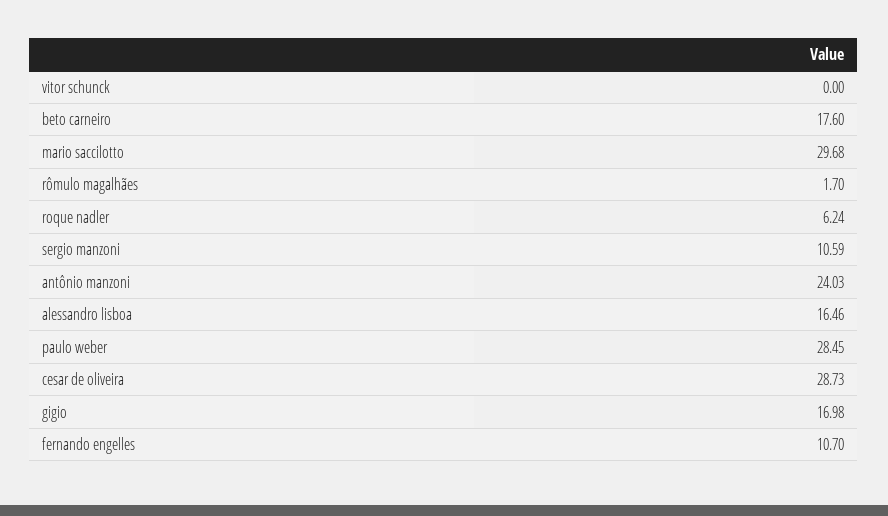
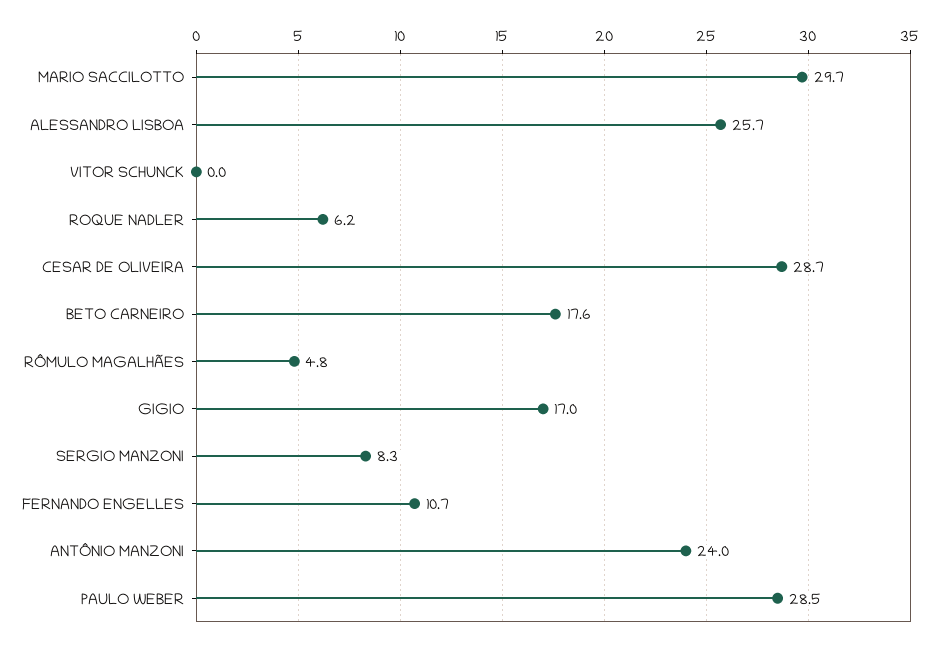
rômulo magalhães: 1.7 -> 4.8
sergio manzoni: 10.59 -> 8.3
alessandro lisboa: 16.46 -> 25.7

